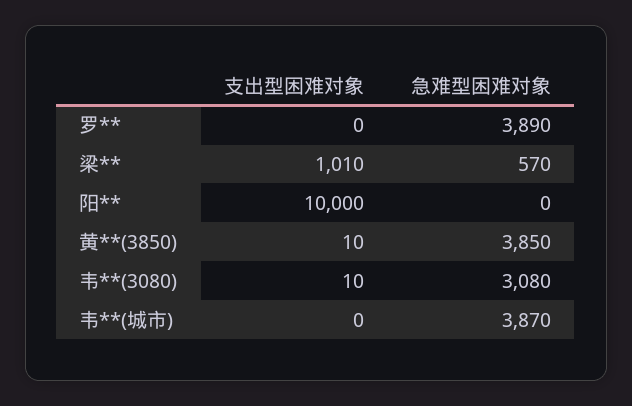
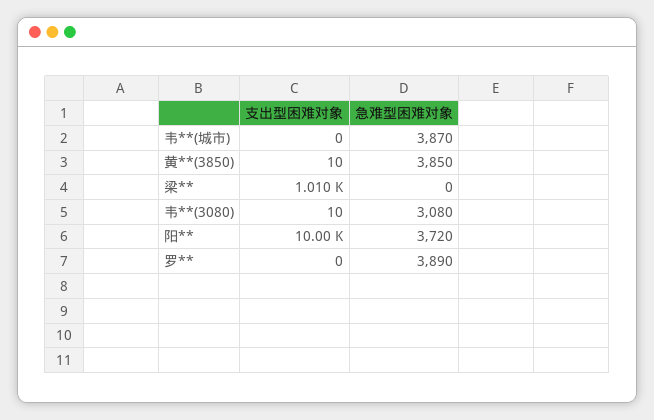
急难型困难对象, 梁**: 570 -> 0
急难型困难对象, 阳**: 0 -> 3720

